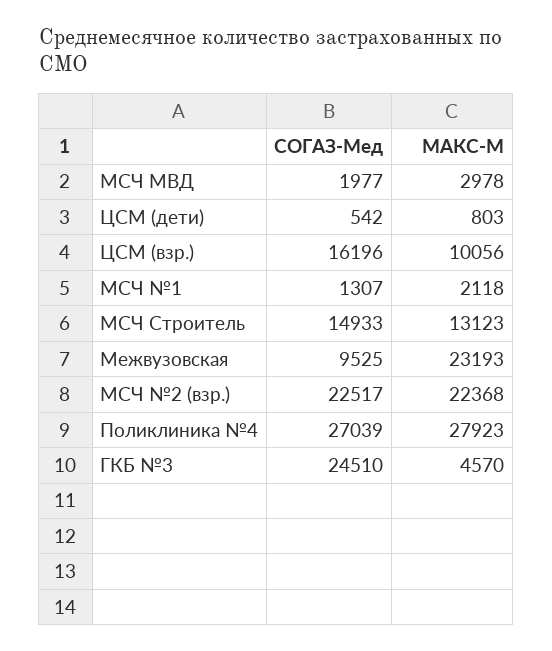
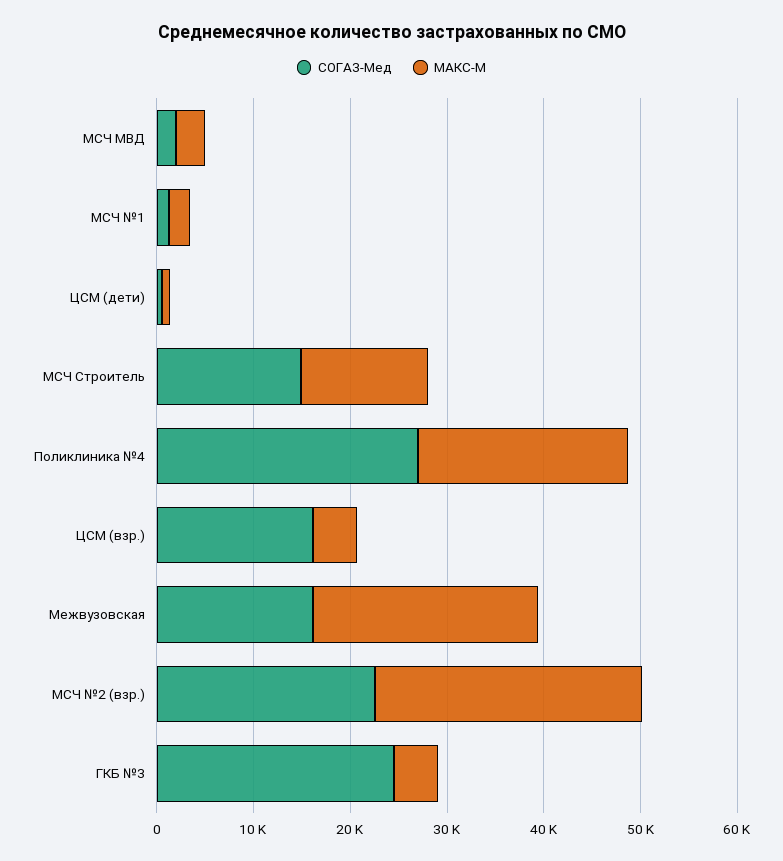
МАКС-М, ЦСМ (взр.): 10056 -> 4000
СОГАЗ-Мед, Межвузовская: 9525 -> 16000
МАКС-М, МСЧ №2 (взр.): 22368 -> 28000
МАКС-М, Поликлиника №4: 27923 -> 22000

